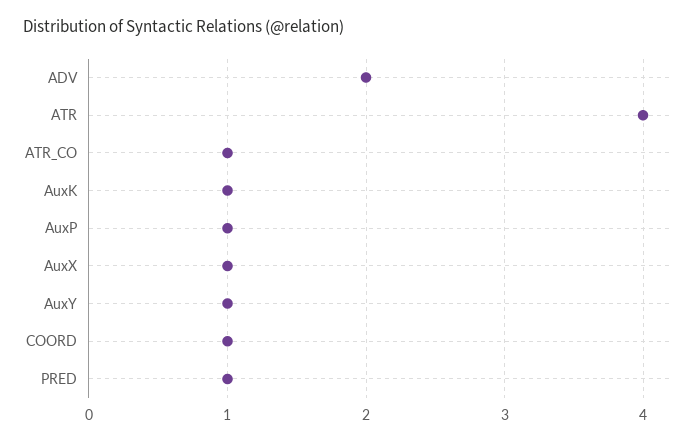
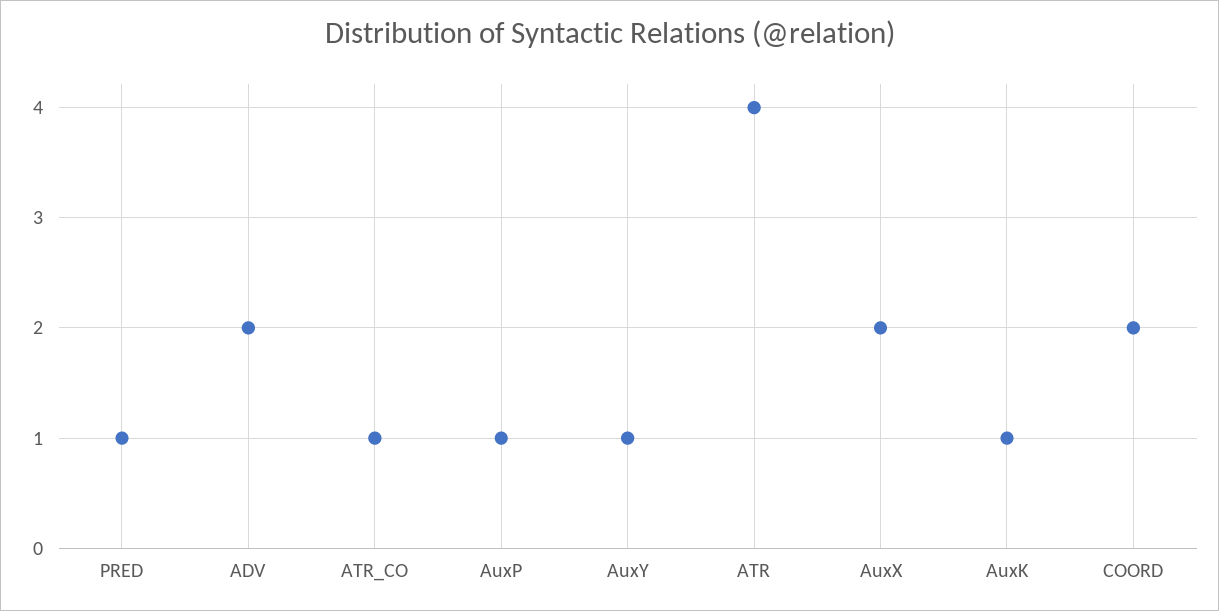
AuxX: 1 -> 2
COORD: 1 -> 2

